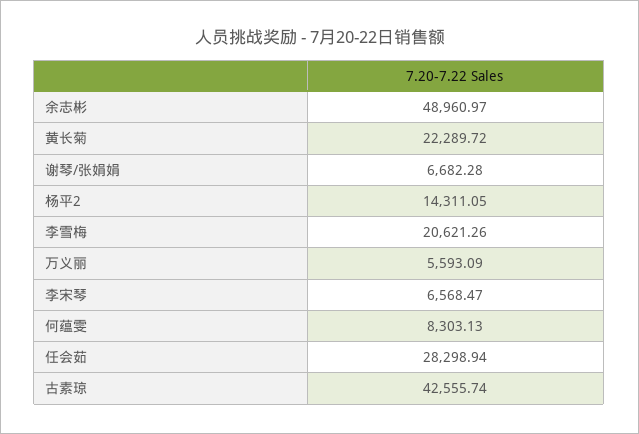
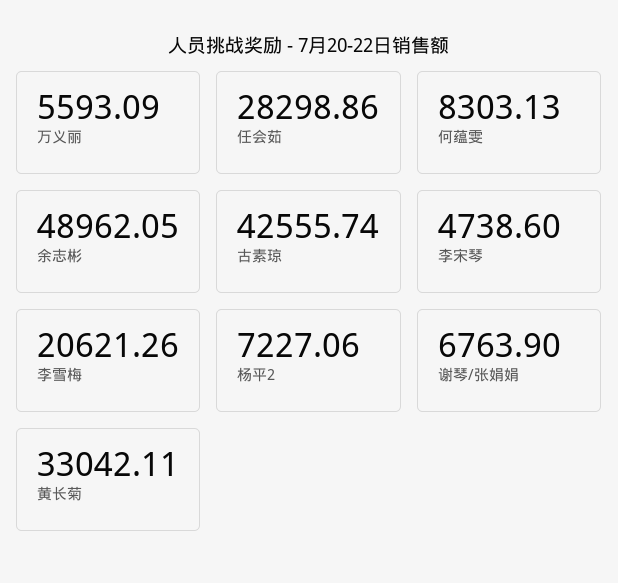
余志彬: 48960.97 -> 48962.05
黄长菊: 22289.72 -> 33042.11
谢琴/张娟娟: 6682.28 -> 6763.9
杨平2: 14311.05 -> 7227.06
李宋琴: 6568.47 -> 4738.6
任会茹: 28298.94 -> 28298.86

